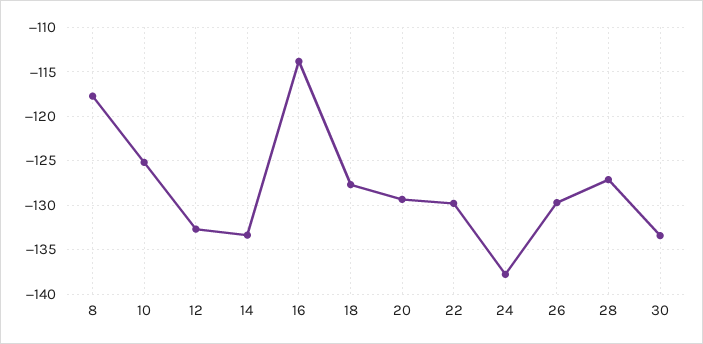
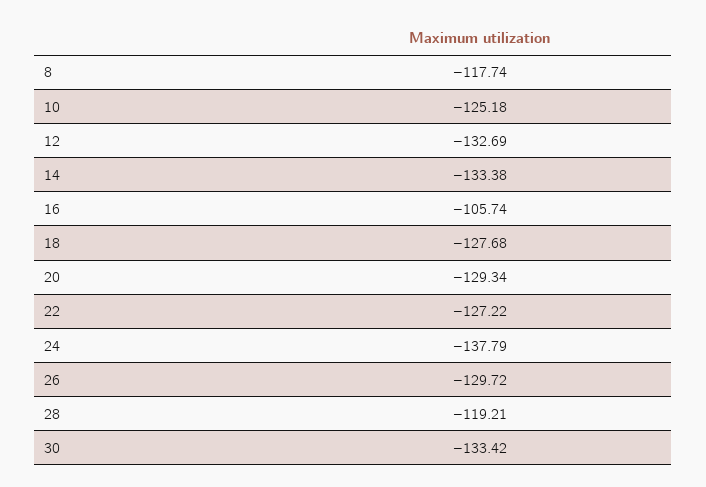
16: -114 -> -105.74
22: -130 -> -127.22
28: -127 -> -119.21

